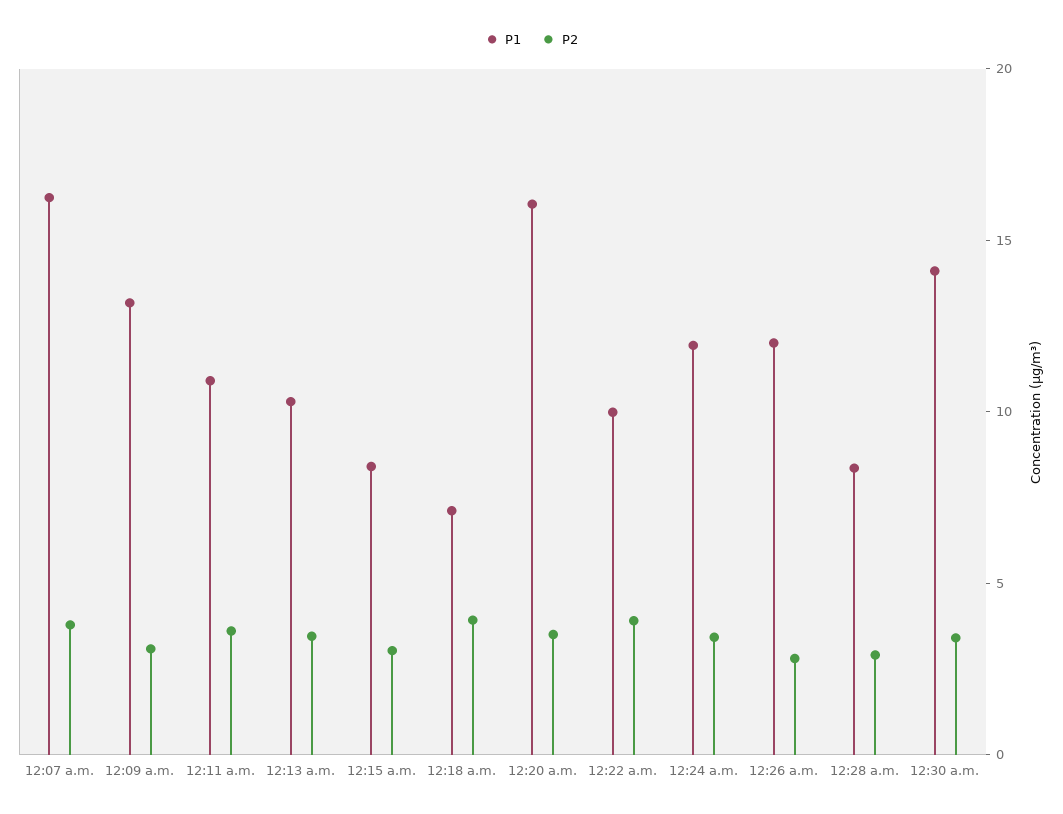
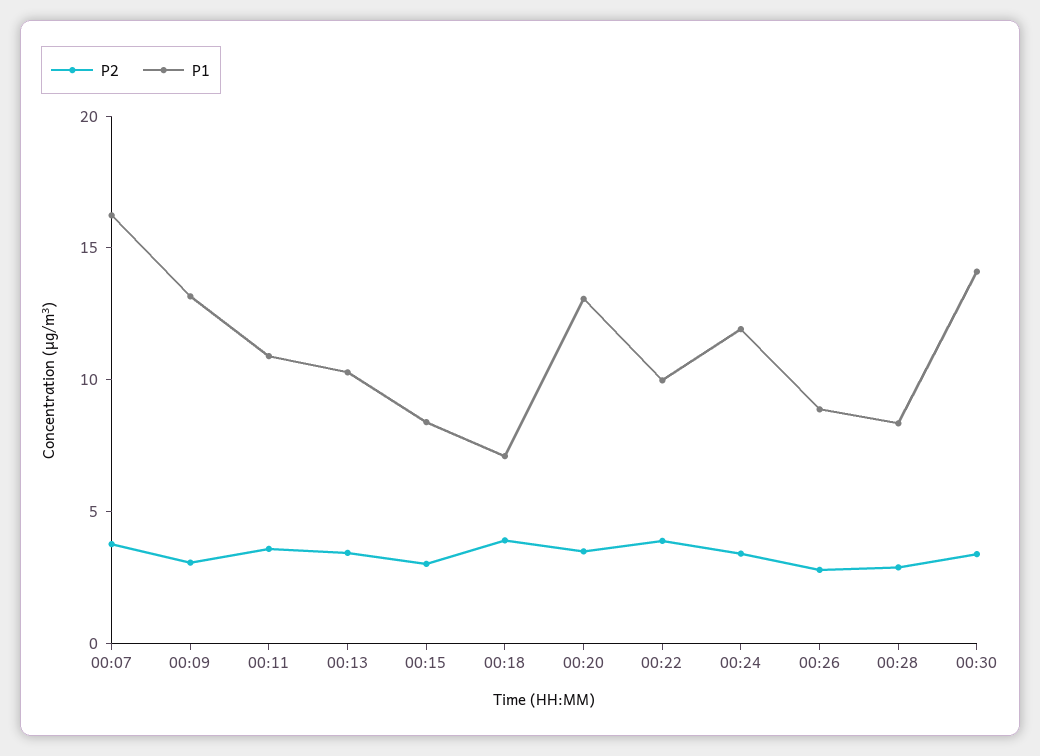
P1, 12:20 a.m.: 16 -> 13
P1, 12:26 a.m.: 12 -> 9

